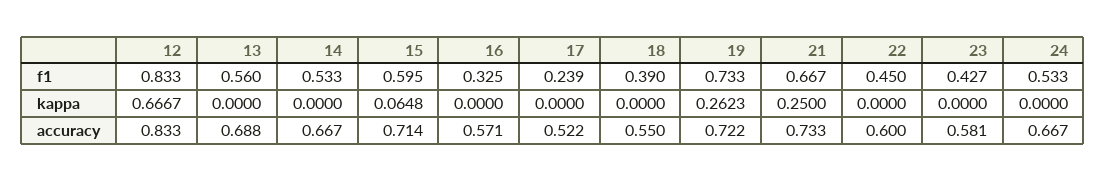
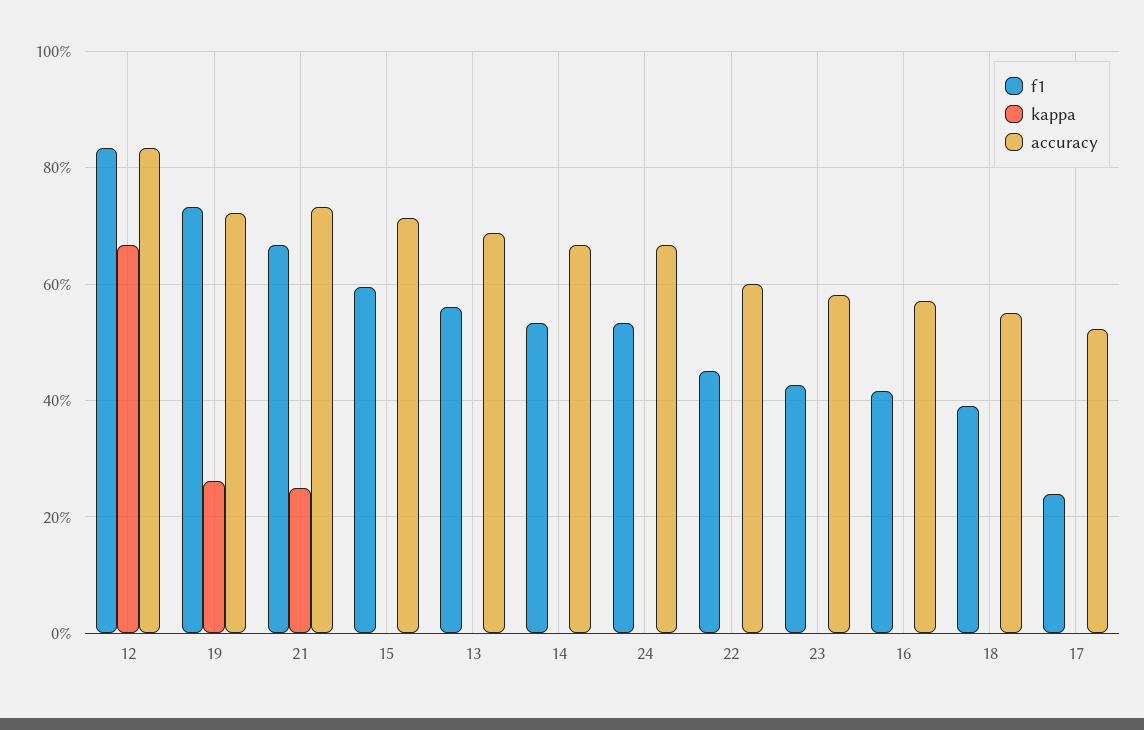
f1, 16: 0.325 -> 0.42
kappa, 15: 0.0648 -> 0

